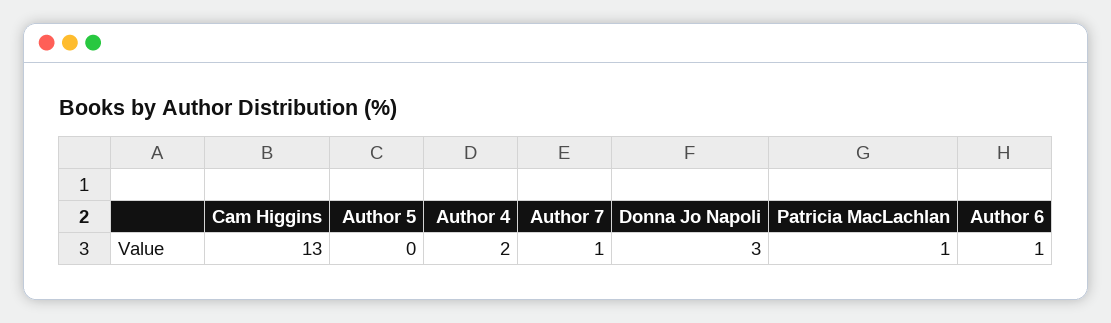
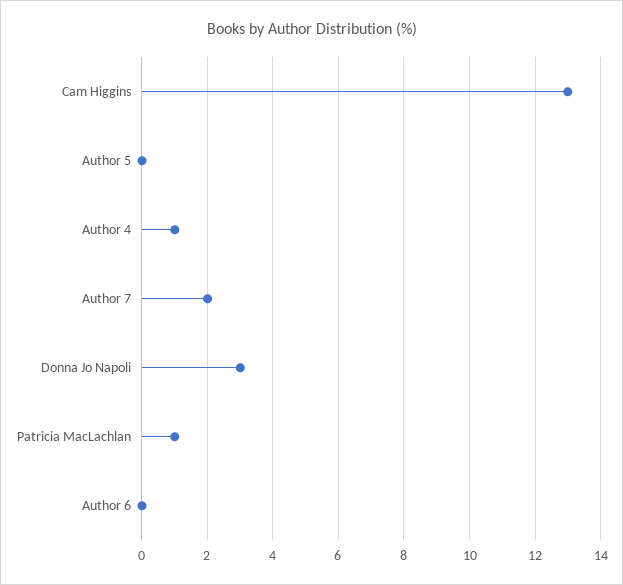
Author 4: 2 -> 1
Author 7: 1 -> 2
Author 6: 1 -> 0

